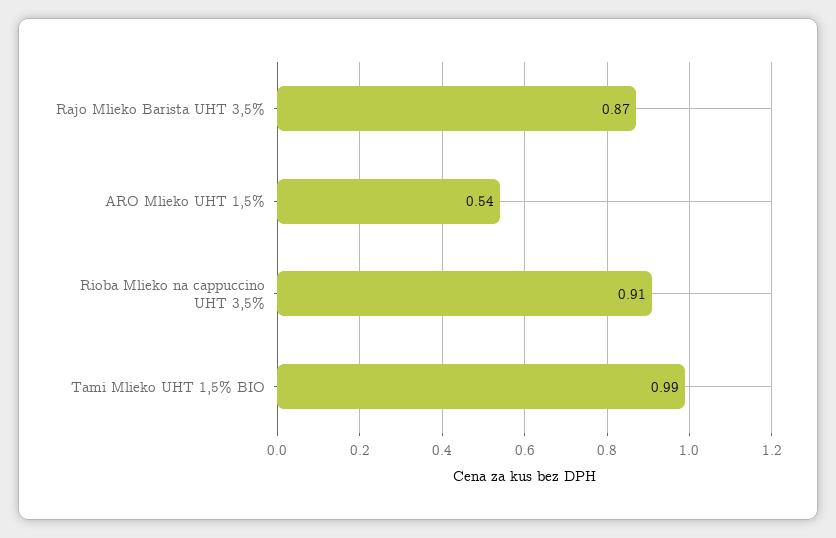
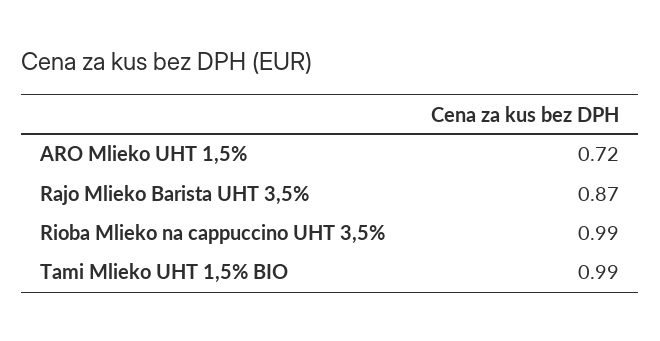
ARO Mlieko UHT 1,5%: 0.54 -> 0.72
Rioba Mlieko na cappuccino UHT 3,5%: 0.91 -> 0.99

